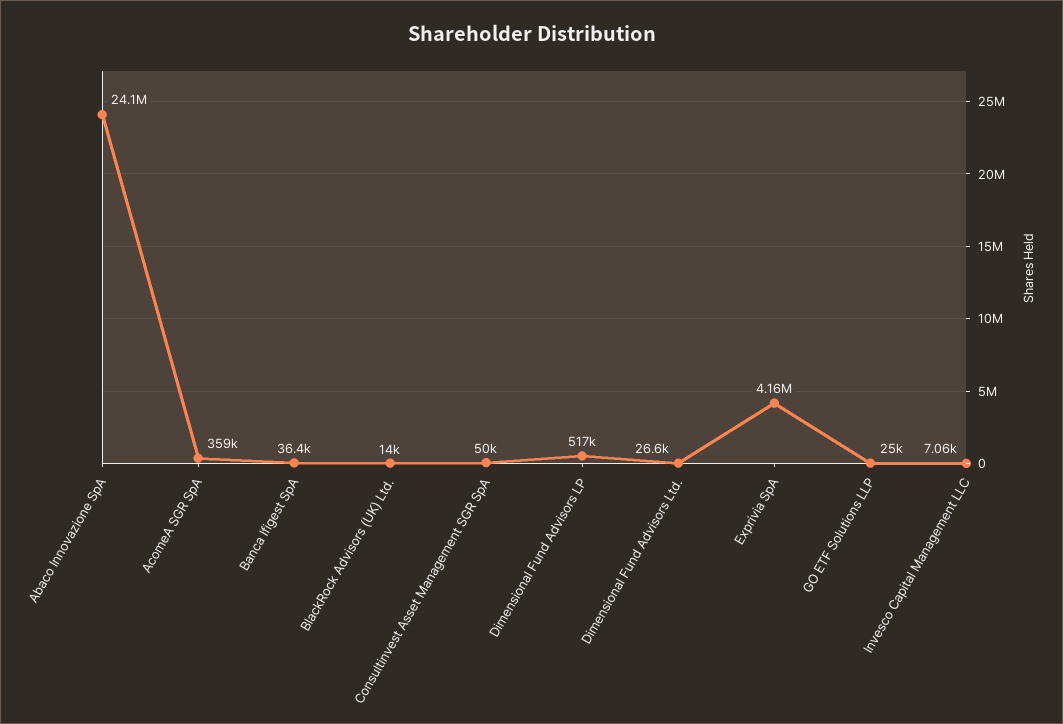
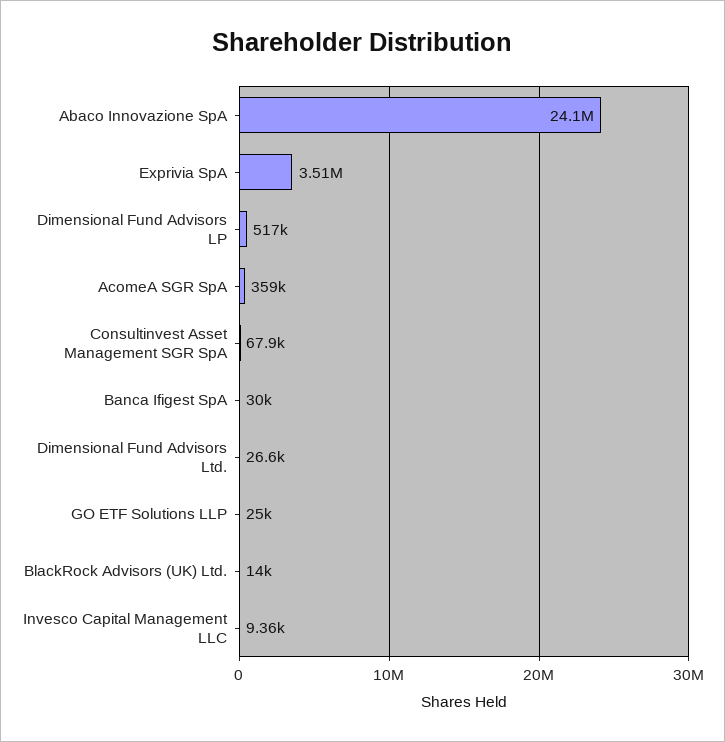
Banca Ifigest SpA: 36400 -> 30000
Consultinvest Asset Management SGR SpA: 50000 -> 67900
Exprivia SpA: 4160000 -> 3510000
Invesco Capital Management LLC: 7060 -> 9360

